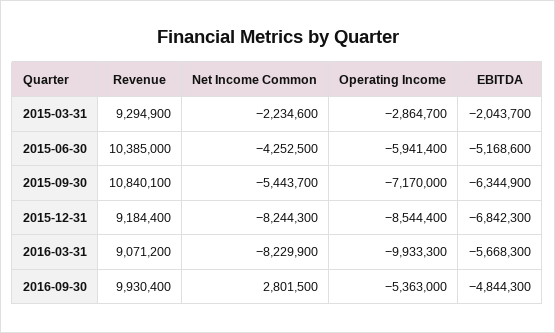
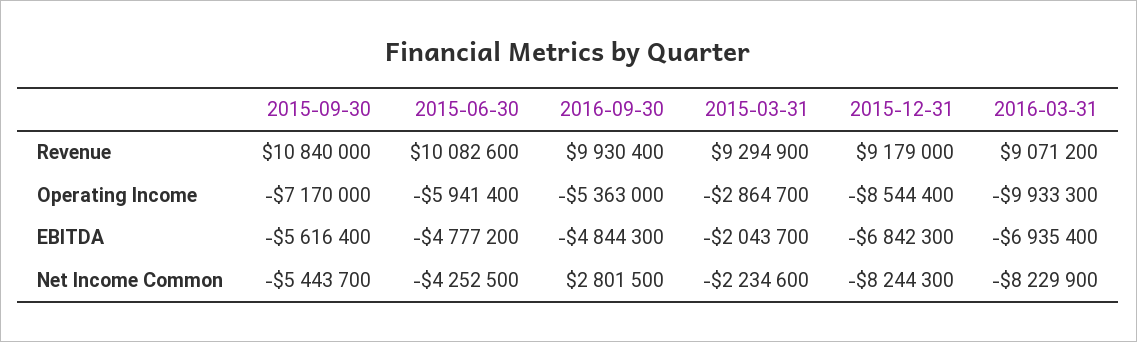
Revenue, 2015-06-30: 10385000 -> 10082600
EBITDA, 2015-06-30: -5168600 -> -4777200
Revenue, 2015-09-30: 10840100 -> 10840000
EBITDA, 2015-09-30: -6344900 -> -5616400
Revenue, 2015-12-31: 9184400 -> 9179000
EBITDA, 2016-03-31: -5668300 -> -6935400

